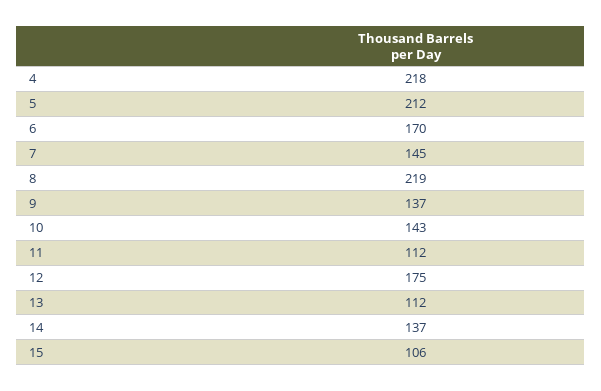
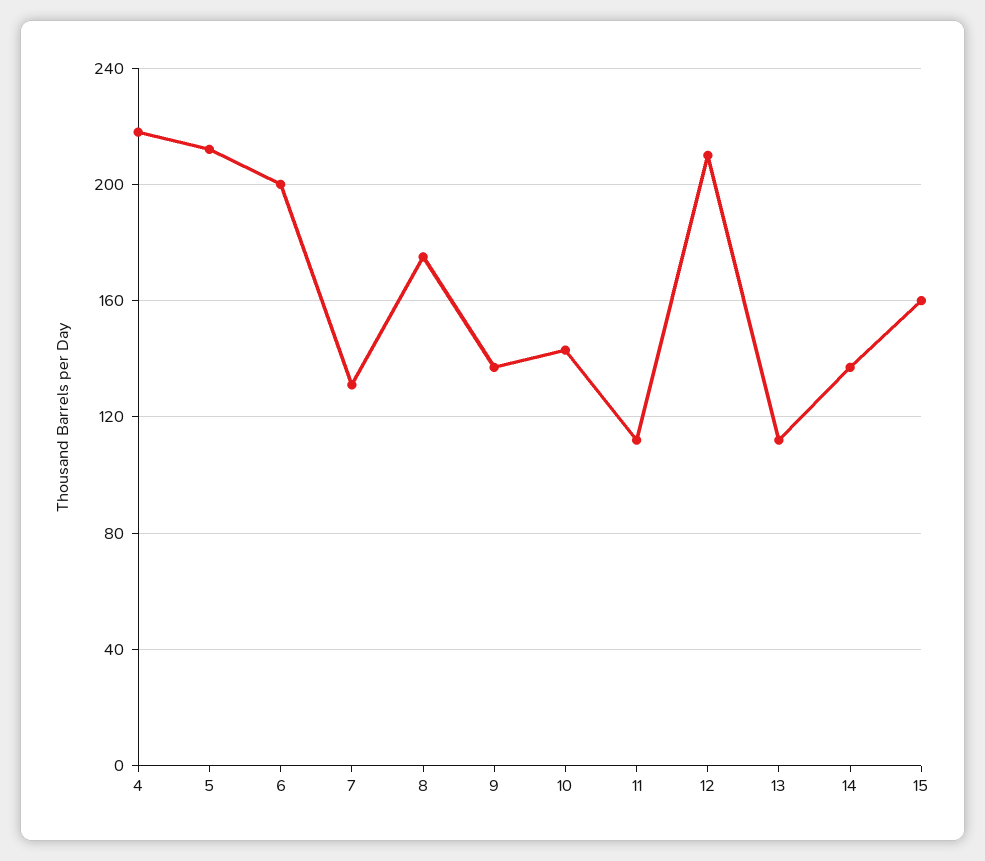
6: 170 -> 200
7: 145 -> 130
8: 219 -> 175
12: 175 -> 210
15: 106 -> 160

